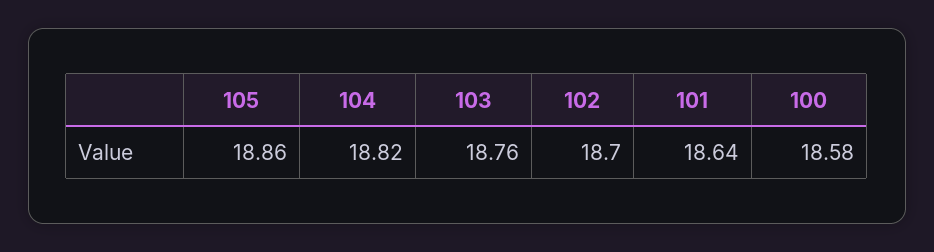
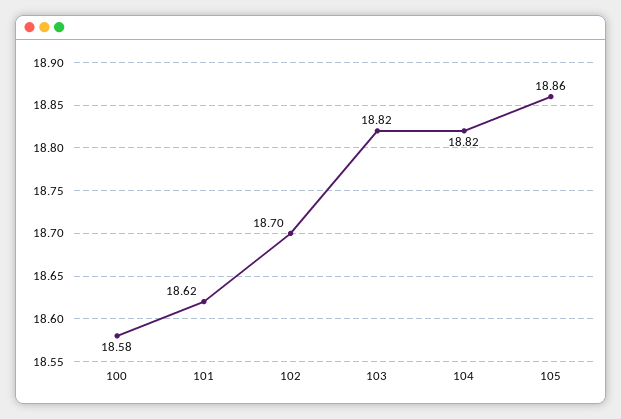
103: 18.76 -> 18.82
101: 18.64 -> 18.62

